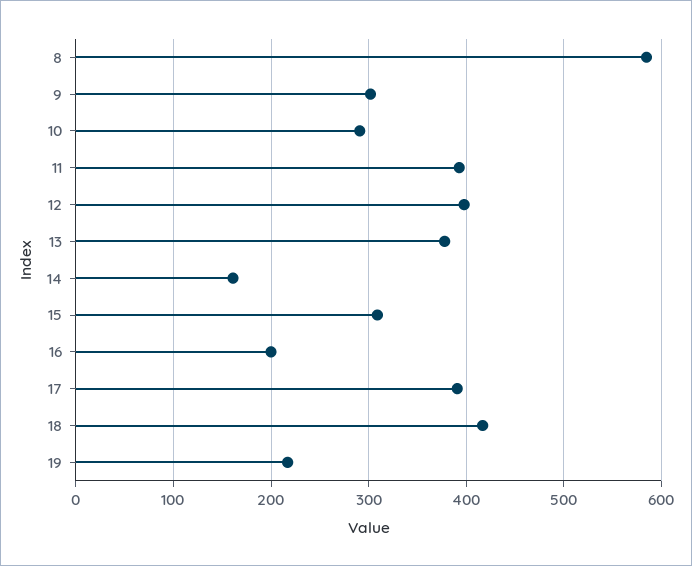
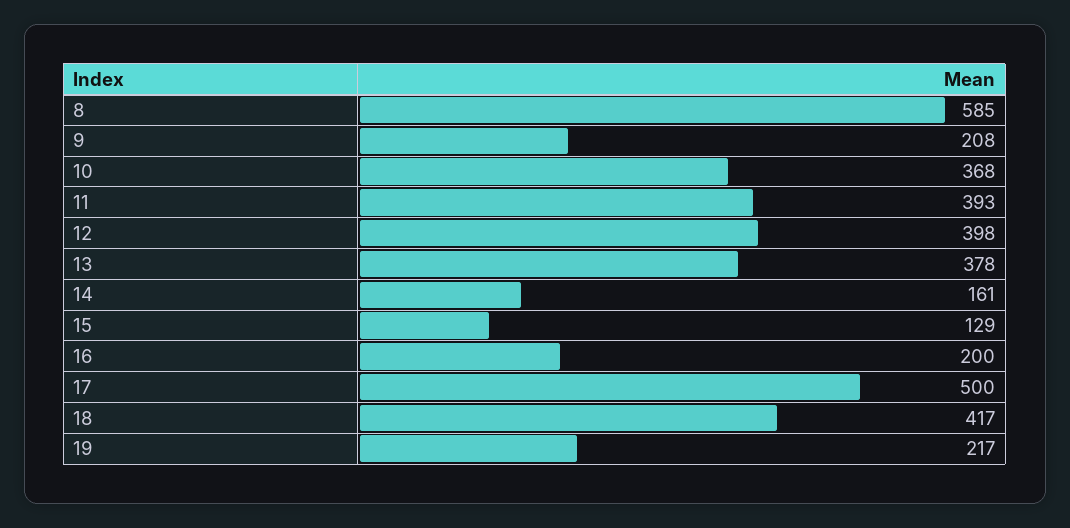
9: 300 -> 208
10: 290 -> 368
15: 310 -> 129
17: 390 -> 500

